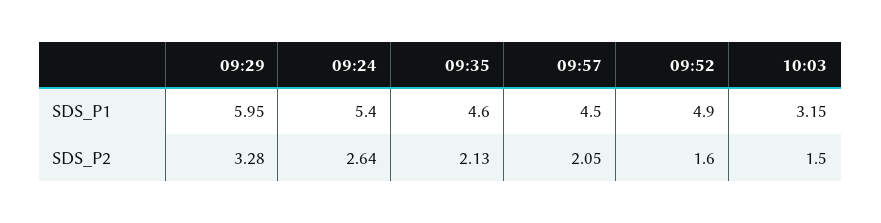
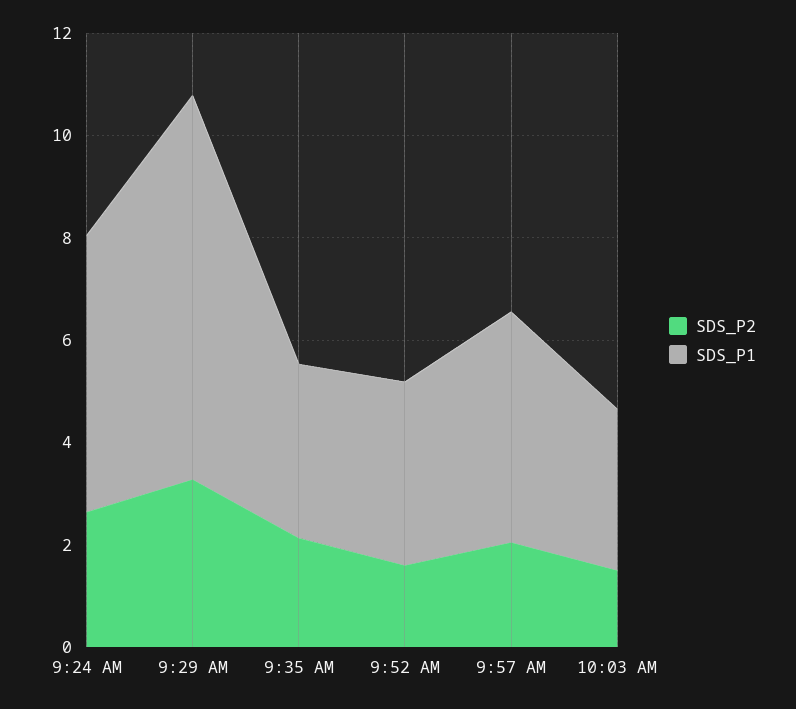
SDS_P1, 09:29: 5.95 -> 7.5
SDS_P1, 09:35: 4.6 -> 3.5
SDS_P1, 09:52: 4.9 -> 3.5

